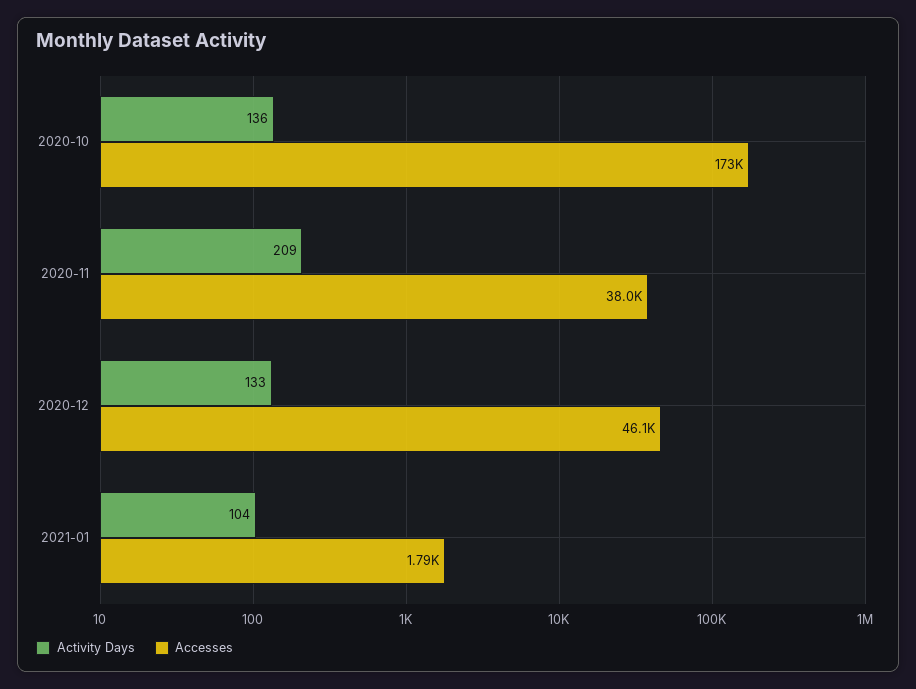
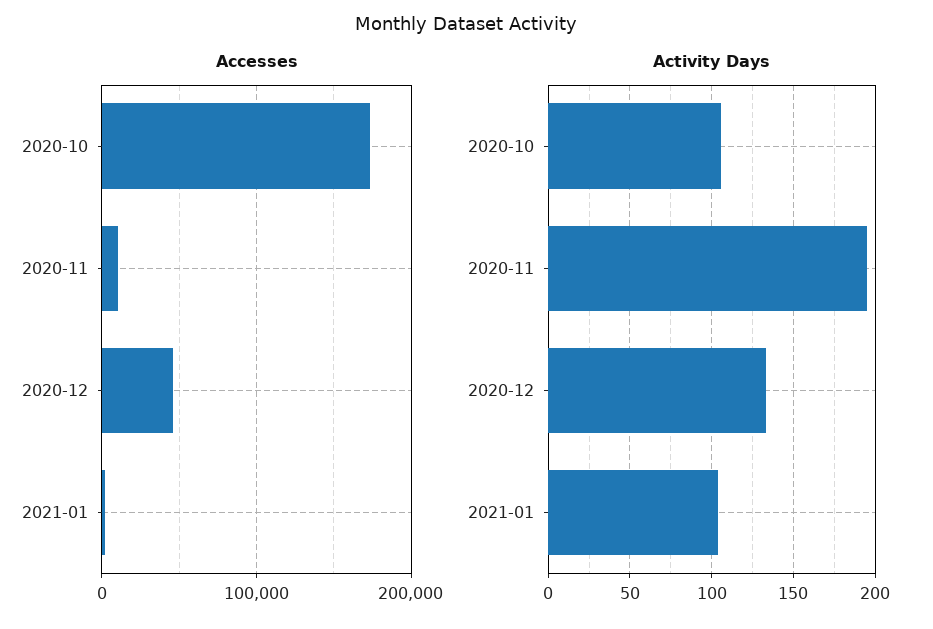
Activity Days, 2020-10: 136 -> 105
Activity Days, 2020-11: 209 -> 195
Accesses, 2020-11: 38000 -> 10000

